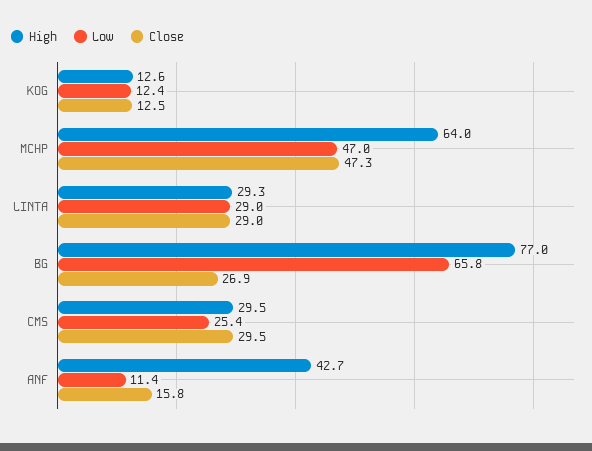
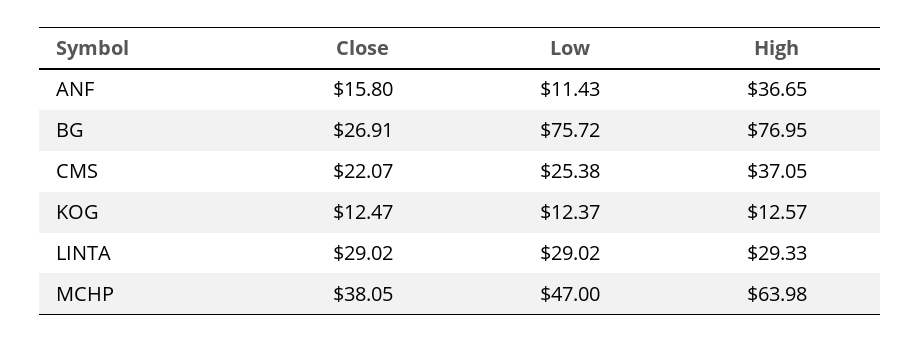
Close, MCHP: 47.3 -> 38.05
Low, BG: 65.8 -> 75.72
High, CMS: 29.5 -> 37.05
Close, CMS: 29.5 -> 22.07
High, ANF: 42.7 -> 36.65

